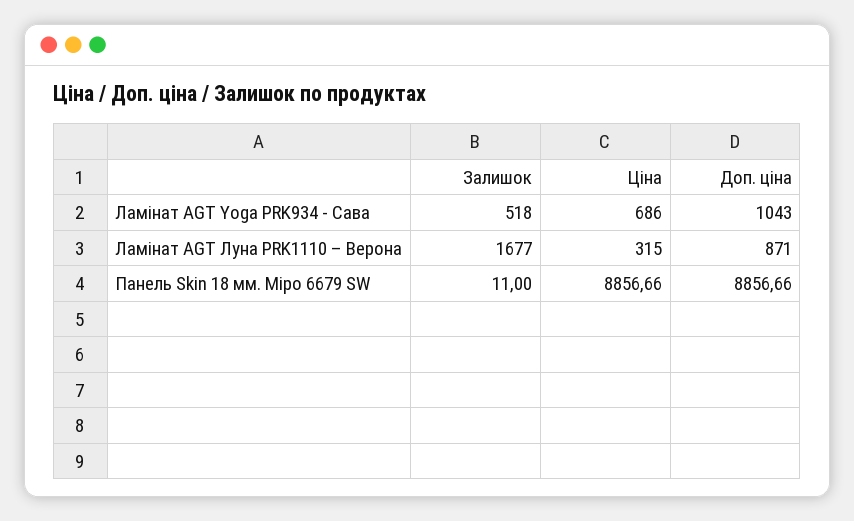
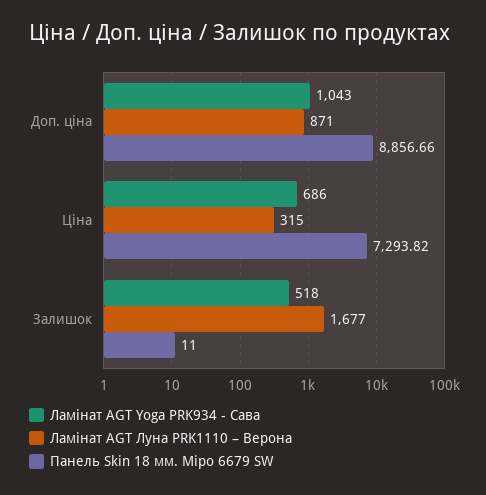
Панель Skin 18 мм. Міро 6679 SW, Ціна: 8856.66 -> 7293.82

